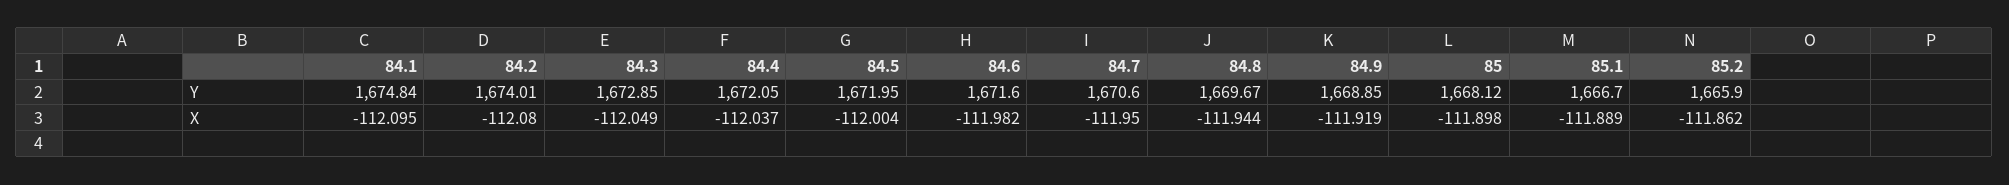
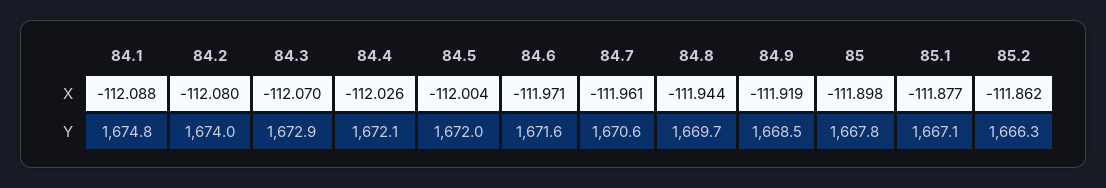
84.9, Y: 1668.85 -> 1668.5
85, Y: 1668.12 -> 1667.8
85.1, Y: 1666.7 -> 1667.1
85.2, Y: 1665.9 -> 1666.3
84.1, X: -112.095 -> -112.088
84.3, X: -112.049 -> -112.07
84.4, X: -112.037 -> -112.026
84.6, X: -111.982 -> -111.971
84.7, X: -111.95 -> -111.961
85.1, X: -111.889 -> -111.877

